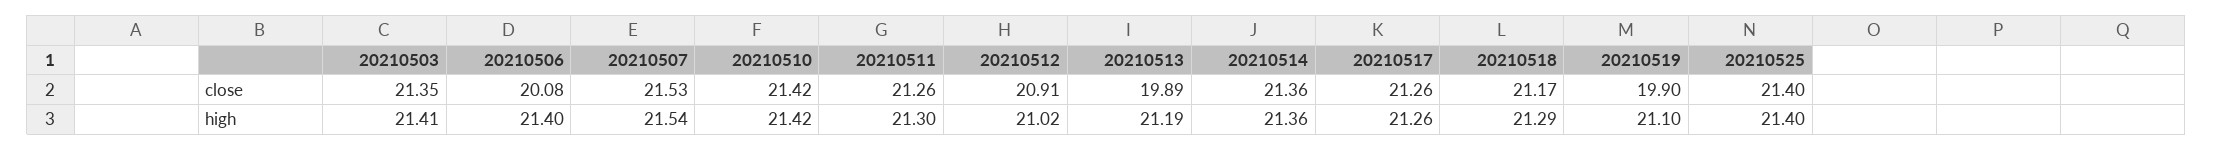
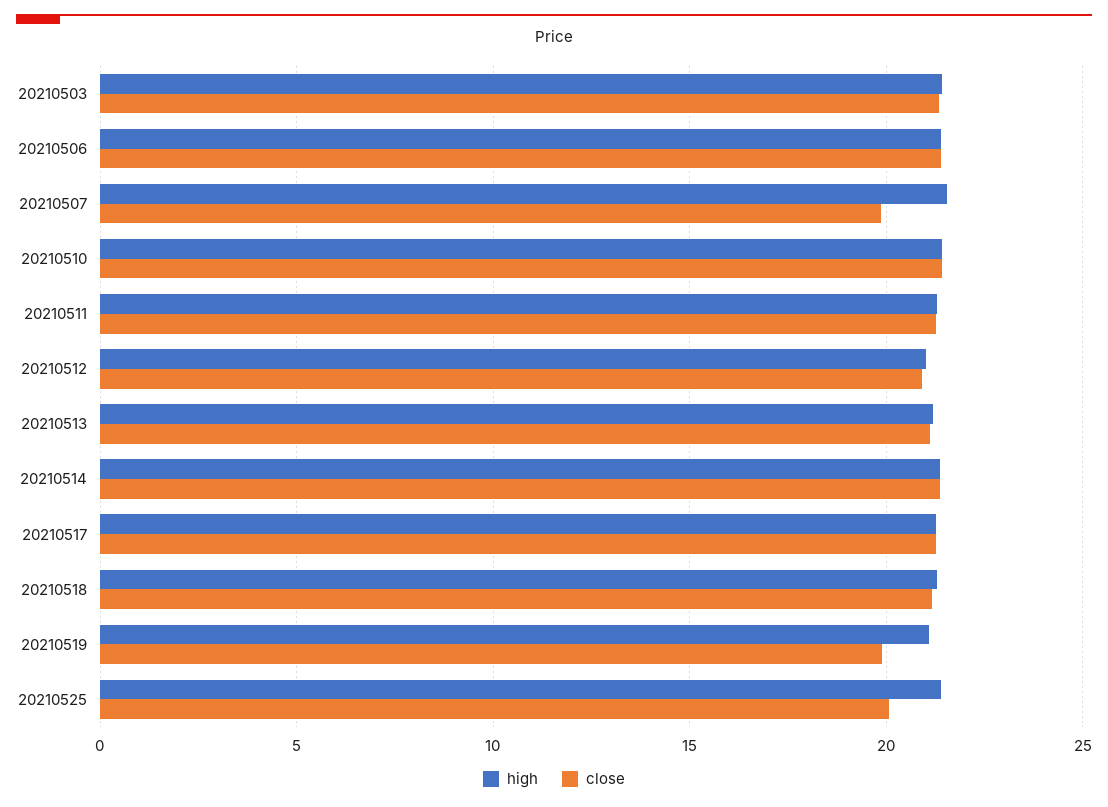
close, 20210506: 20.08 -> 21.5
close, 20210507: 21.53 -> 20
close, 20210513: 19.89 -> 21
close, 20210525: 21.4 -> 20

